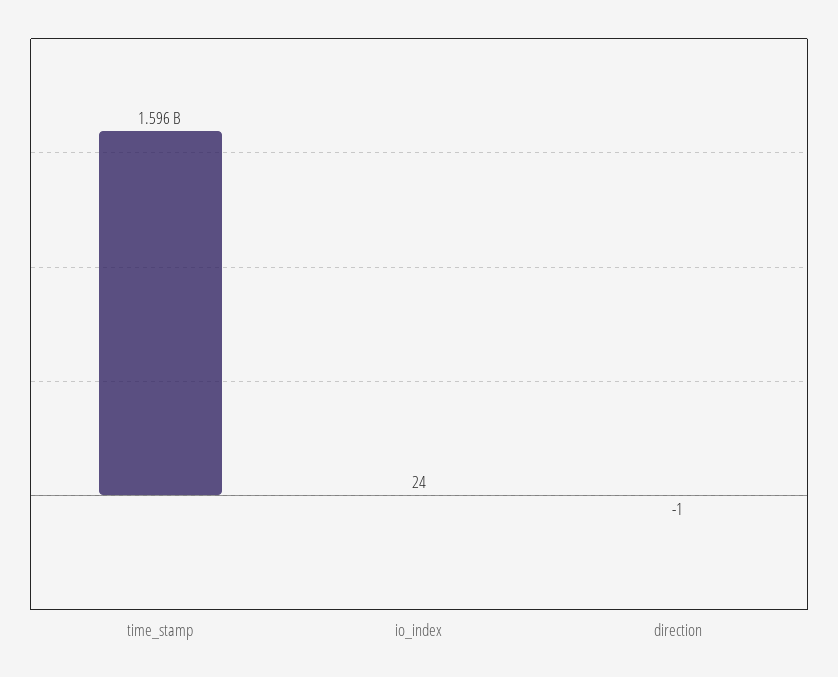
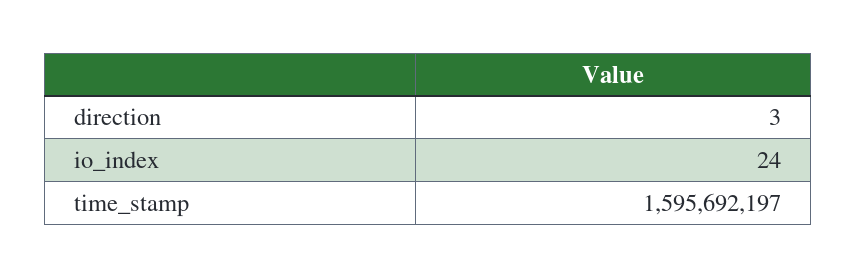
direction: -1 -> 3

